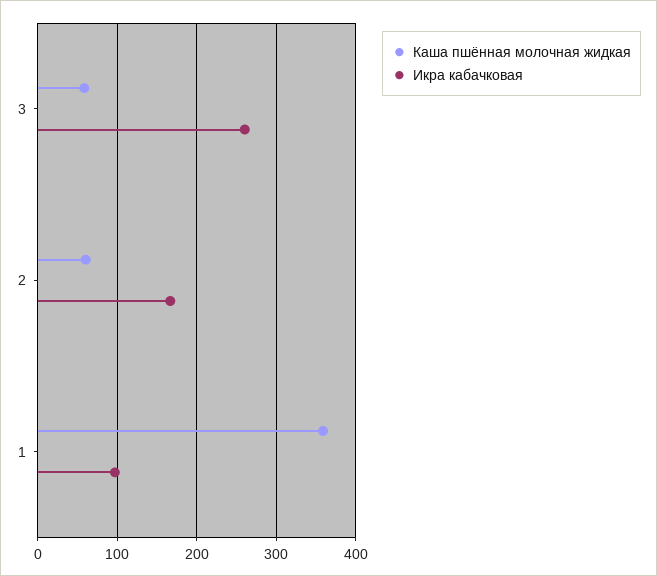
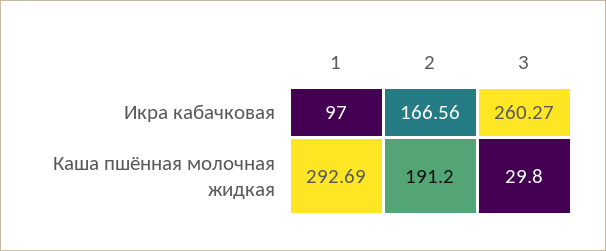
Каша пшённая молочная жидкая, 3: 60 -> 29.8
Каша пшённая молочная жидкая, 2: 60 -> 191.2
Каша пшённая молочная жидкая, 1: 360 -> 292.69

